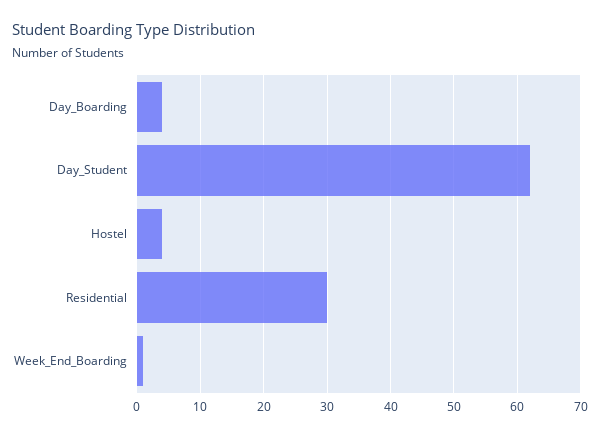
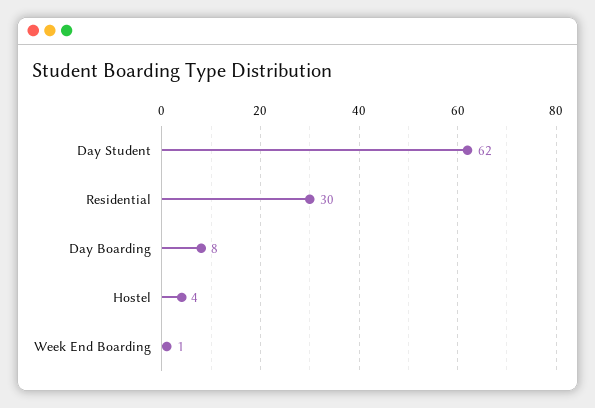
Day_Boarding: 4 -> 8

